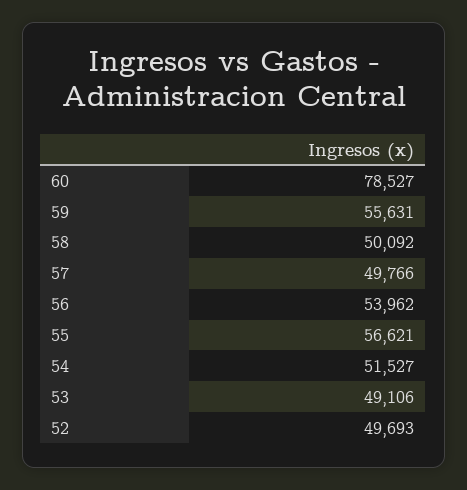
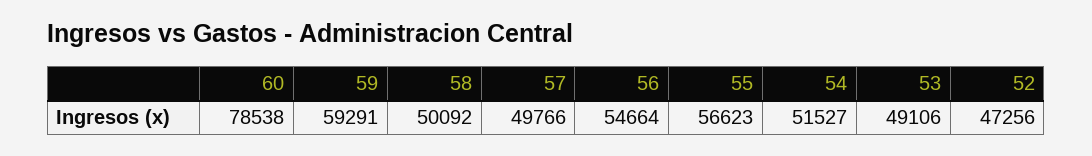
60: 78527 -> 78538
59: 55631 -> 59291
56: 53962 -> 54664
55: 56621 -> 56623
52: 49693 -> 47256

